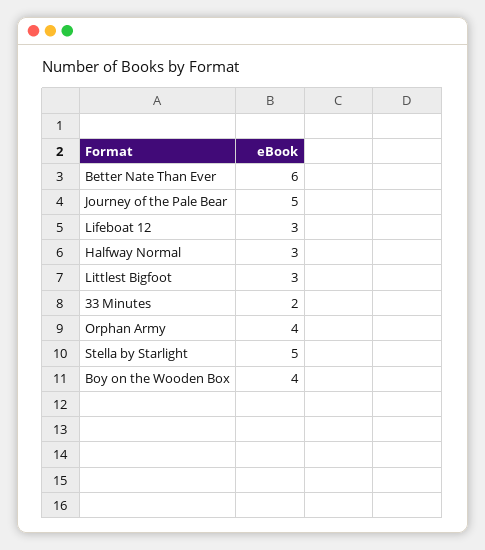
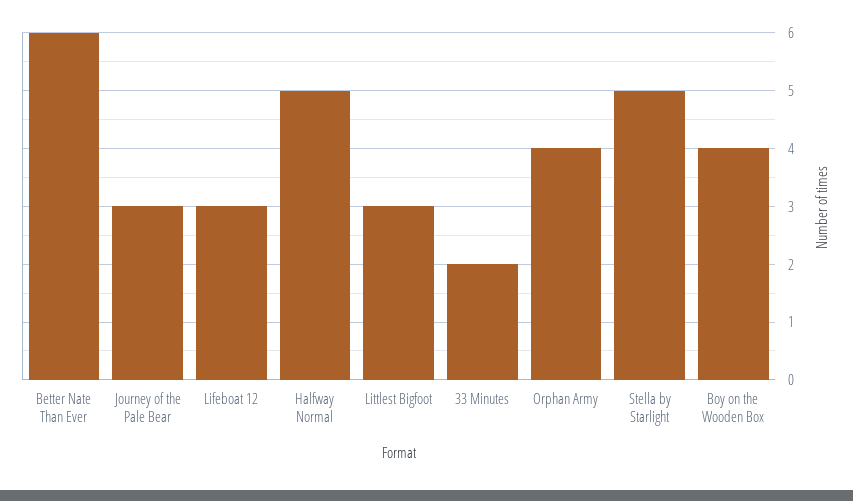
Journey of the Pale Bear: 5 -> 3
Halfway Normal: 3 -> 5

